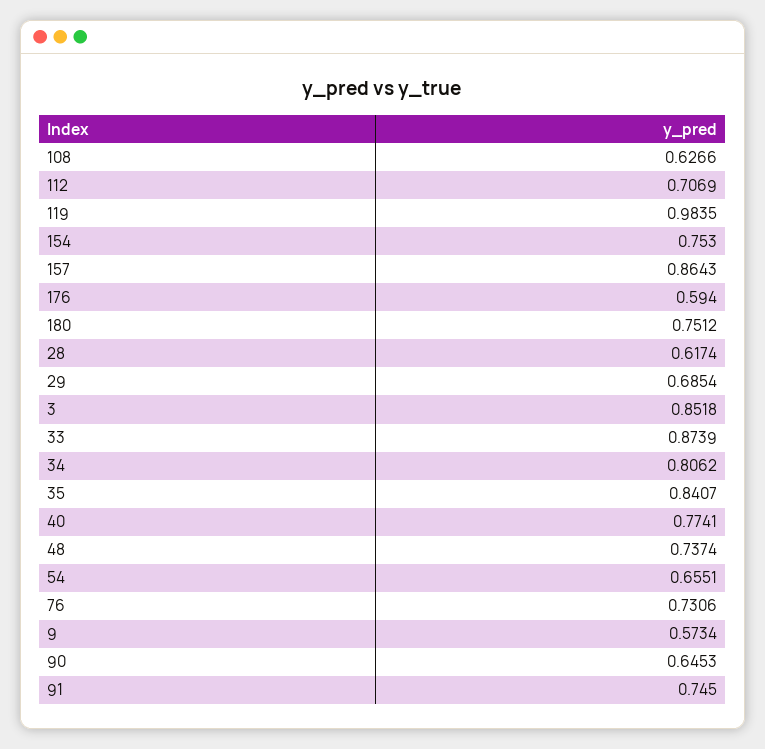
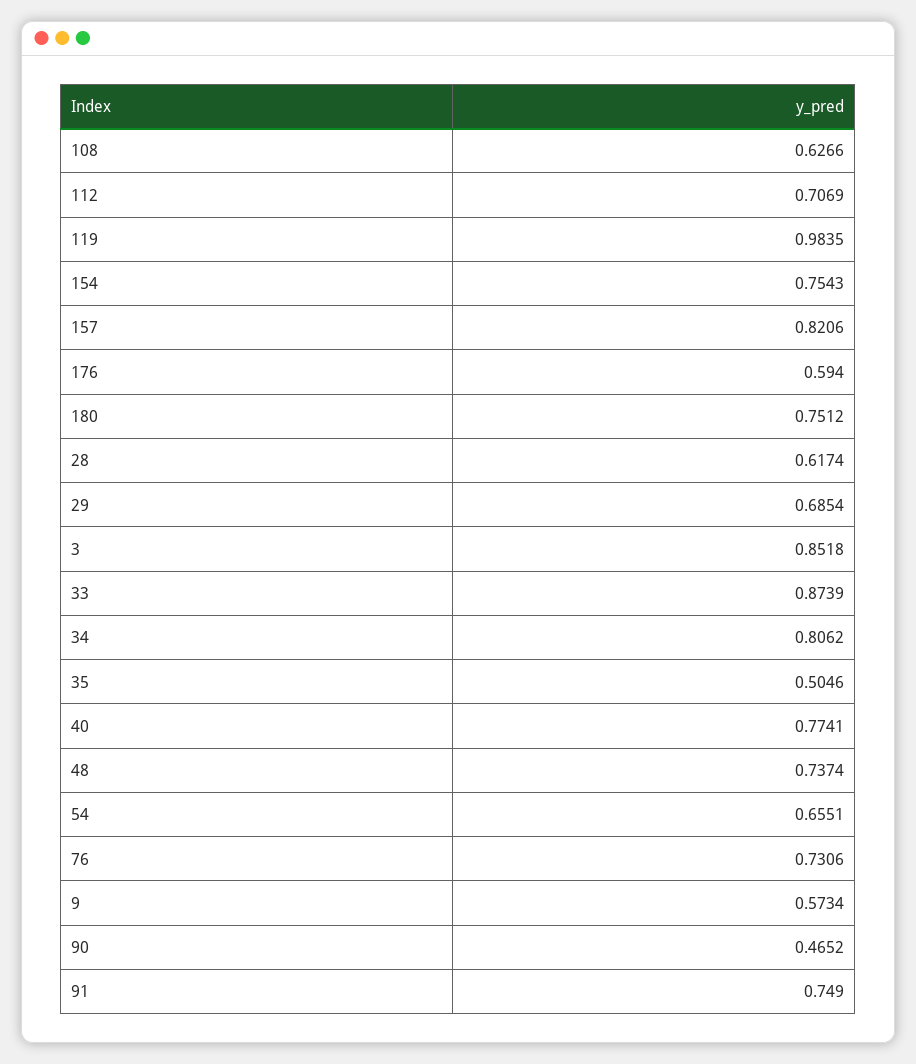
154: 0.753 -> 0.7543
157: 0.8643 -> 0.8206
35: 0.8407 -> 0.5046
90: 0.6453 -> 0.4652
91: 0.745 -> 0.749

